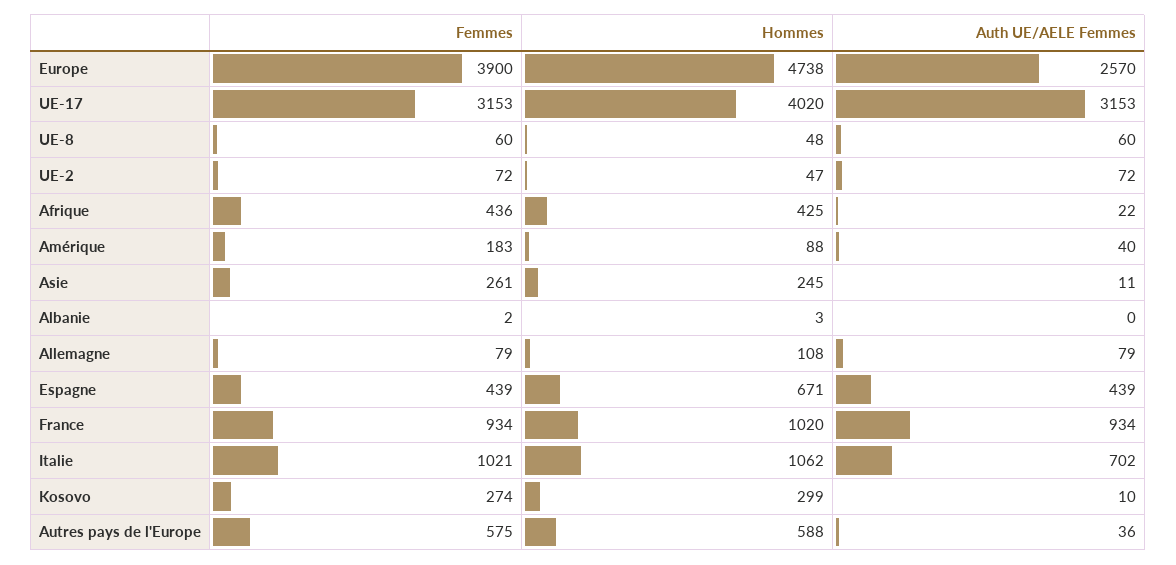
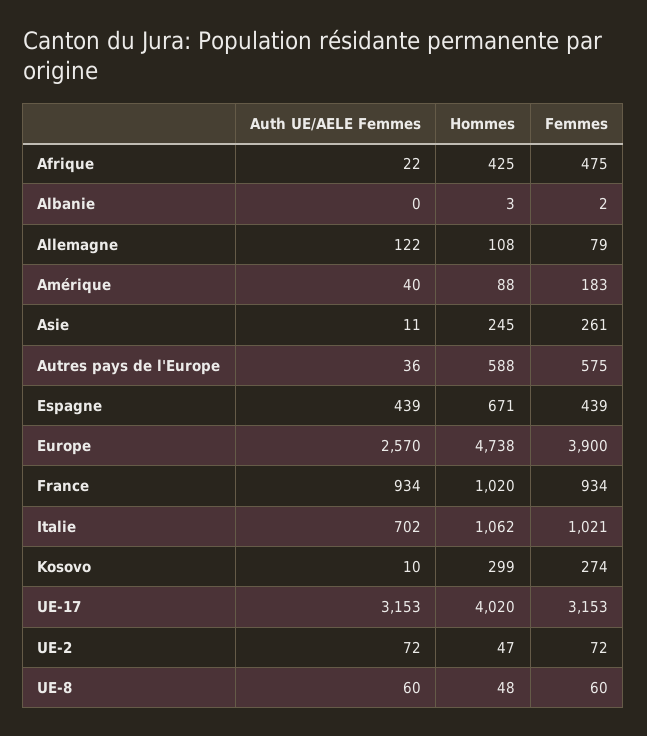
Femmes, Afrique: 436 -> 475
Auth UE/AELE Femmes, Allemagne: 79 -> 122

